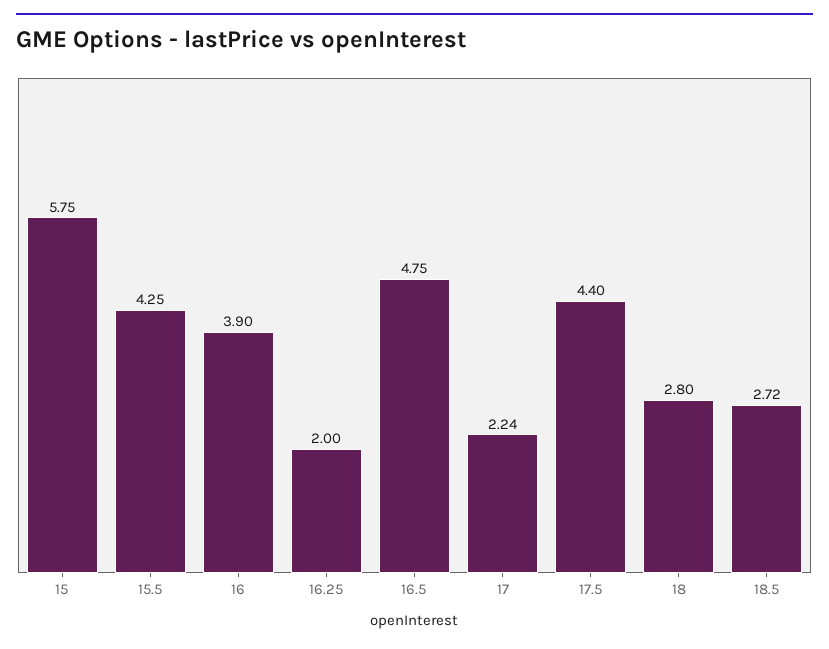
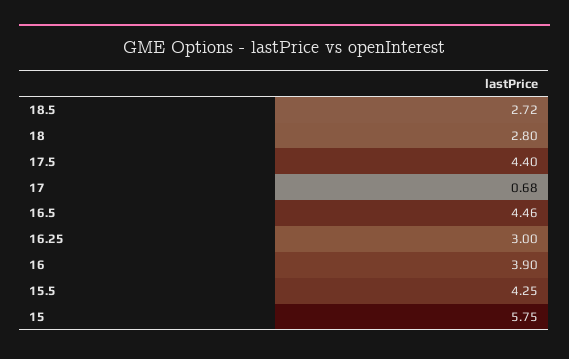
16.25: 2 -> 3
16.5: 4.75 -> 4.46
17: 2.24 -> 0.68

